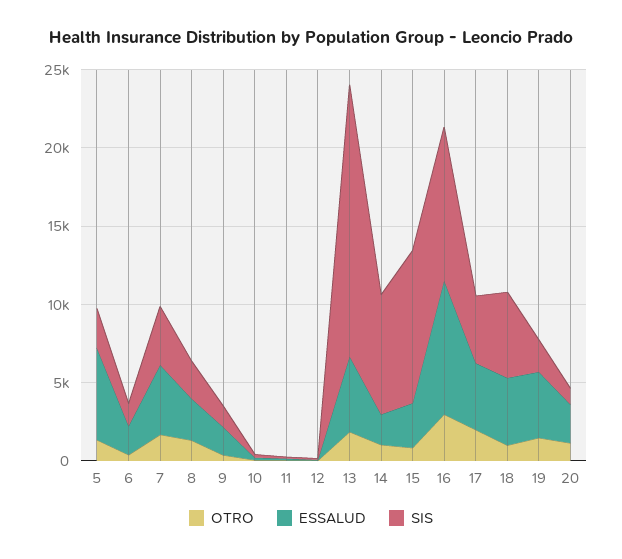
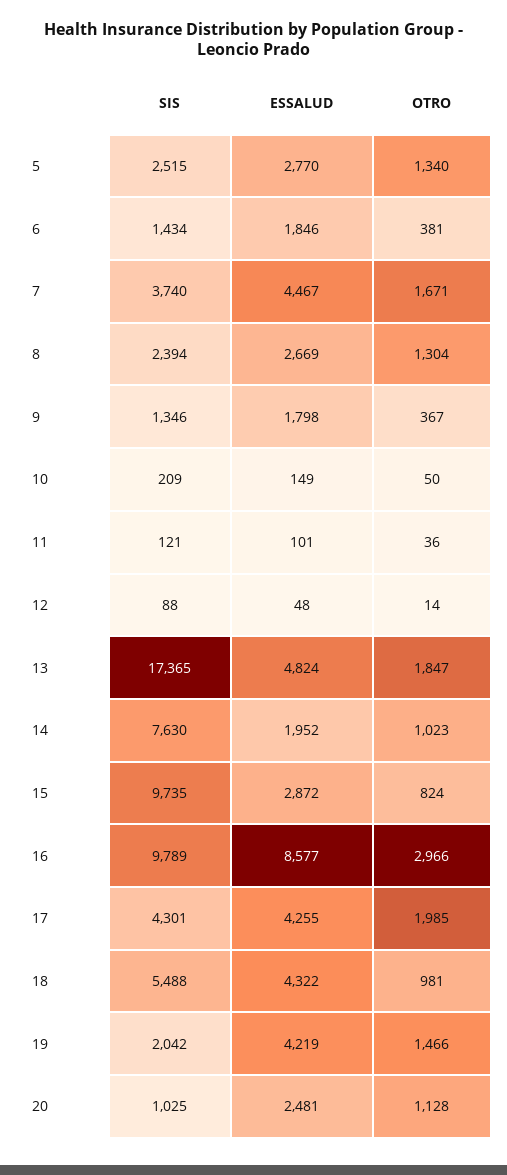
ESSALUD, 5: 6000 -> 2770

